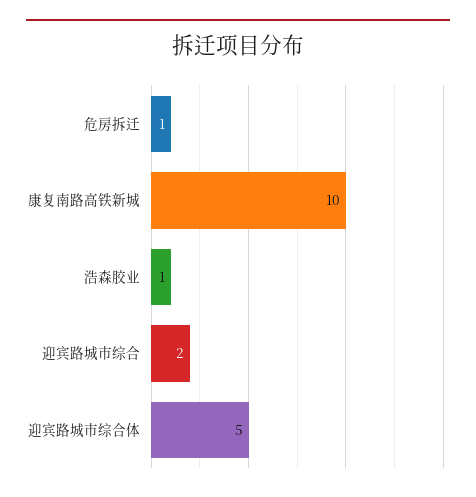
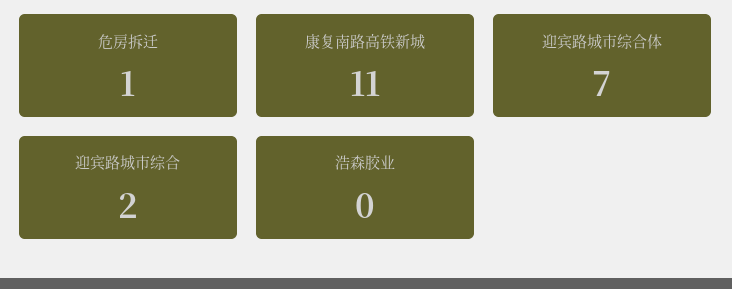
康复南路高铁新城: 10 -> 11
浩森胶业: 1 -> 0
迎宾路城市综合体: 5 -> 7

